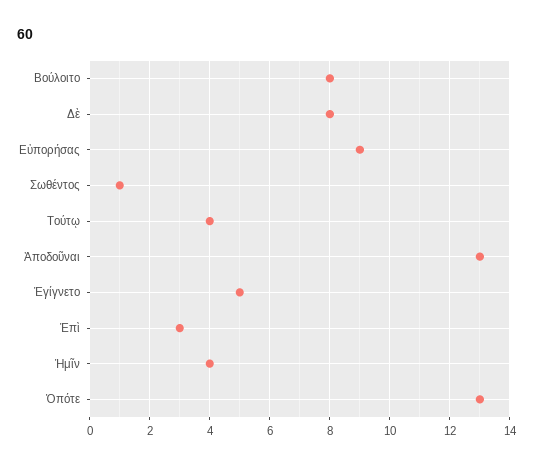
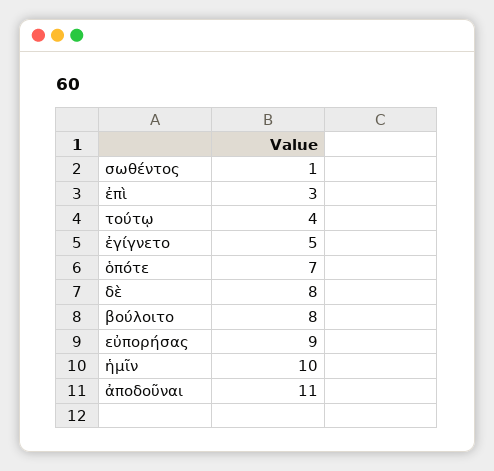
Ἀποδοῦναι: 13 -> 11
Ἡμῖν: 4 -> 10
Ὁπότε: 13 -> 7

